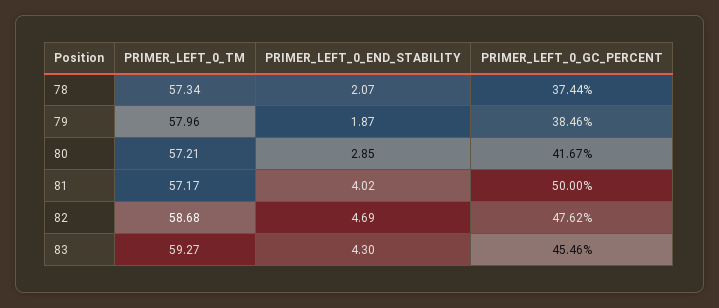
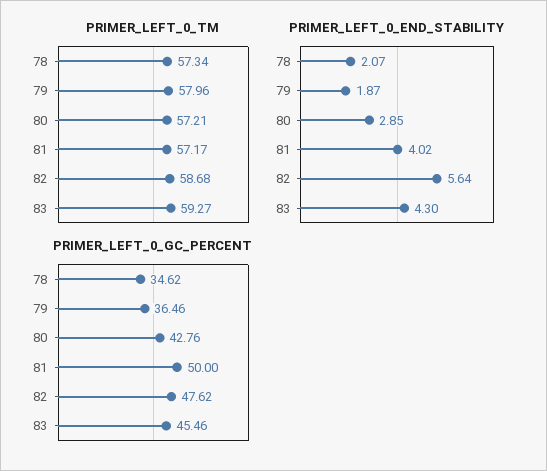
PRIMER_LEFT_0_GC_PERCENT, 78: 37.44 -> 34.62
PRIMER_LEFT_0_GC_PERCENT, 79: 38.46 -> 36.46
PRIMER_LEFT_0_GC_PERCENT, 80: 41.67 -> 42.76
PRIMER_LEFT_0_END_STABILITY, 82: 4.69 -> 5.64

